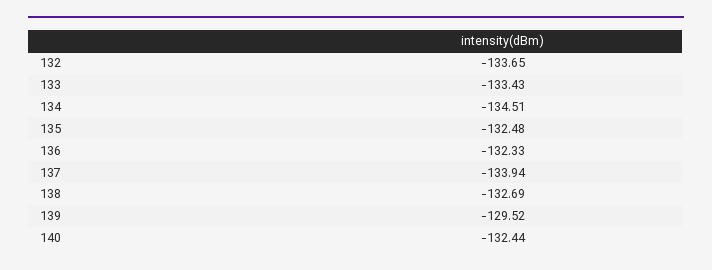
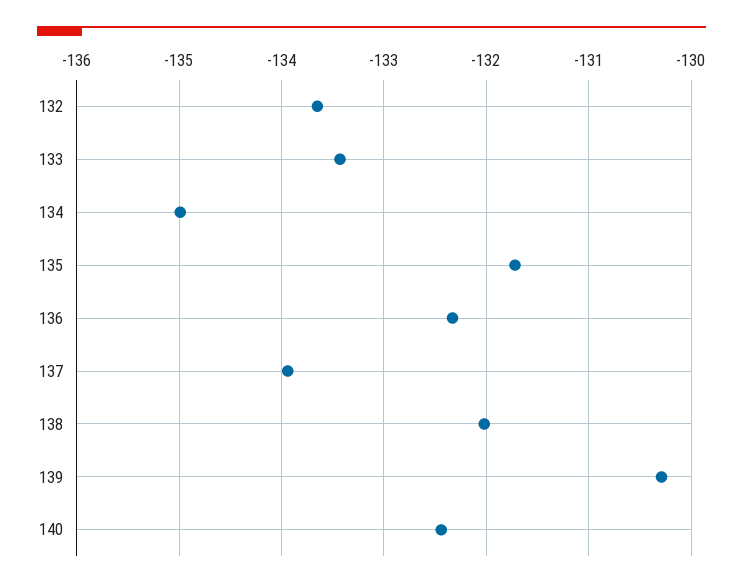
134: -134.51 -> -135
135: -132.48 -> -131.7
138: -132.69 -> -132
139: -129.52 -> -130.3

